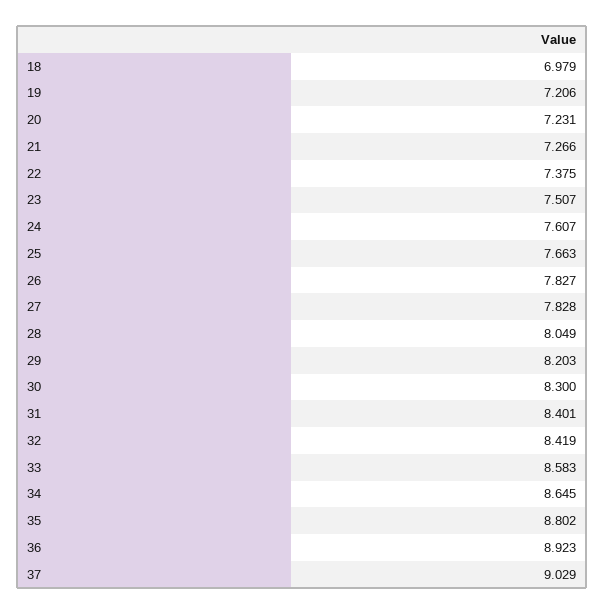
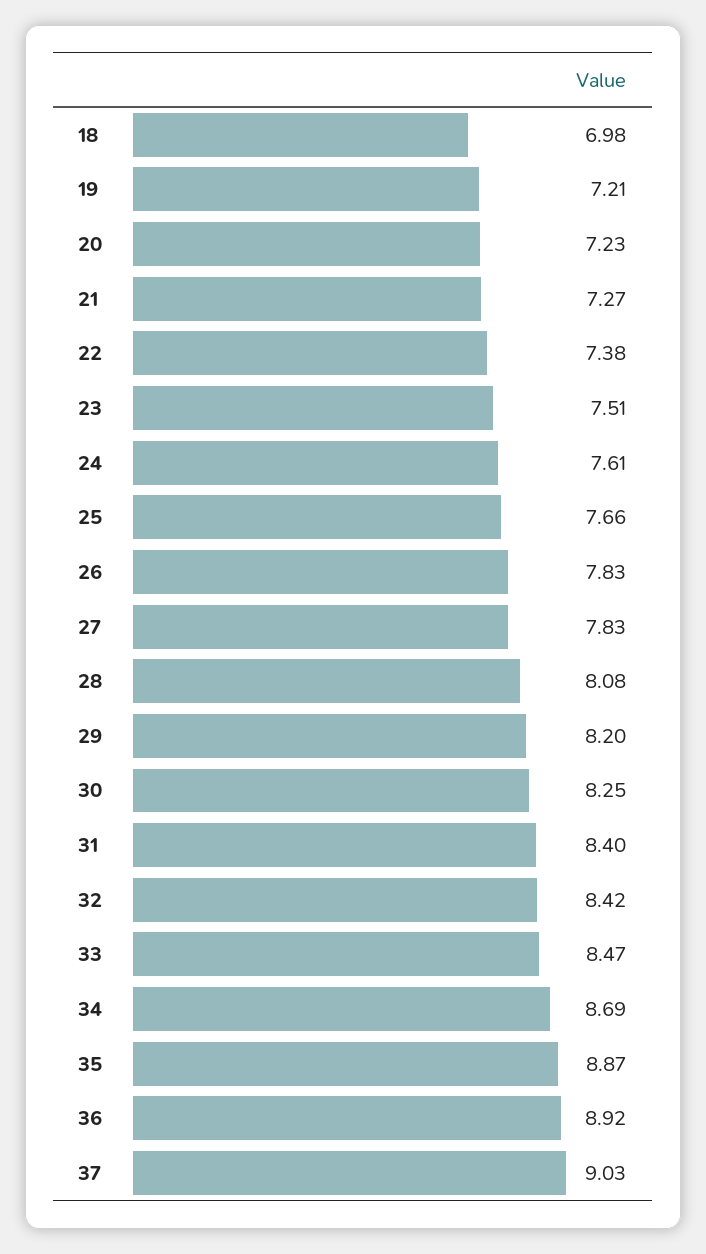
28: 8.049 -> 8.08
30: 8.3 -> 8.25
33: 8.583 -> 8.47
34: 8.645 -> 8.69
35: 8.802 -> 8.87

